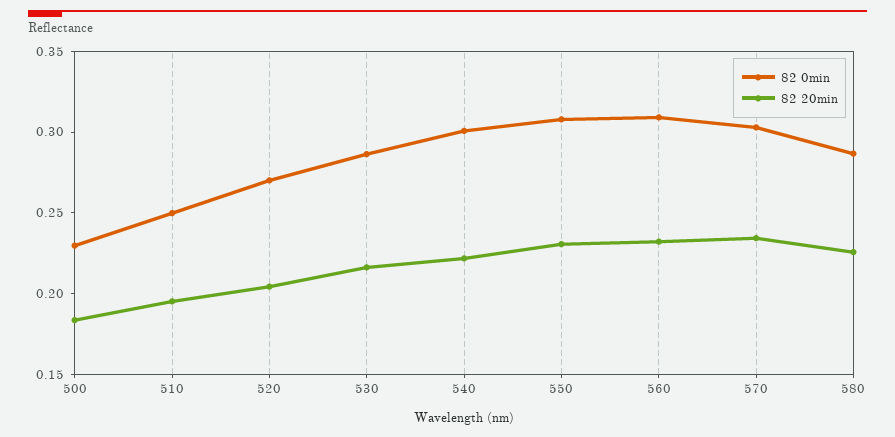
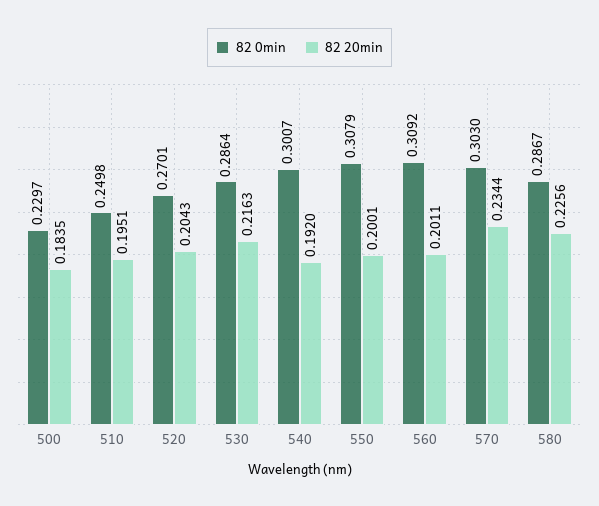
82 20min, 540: 0.22 -> 0.192
82 20min, 550: 0.23 -> 0.2001
82 20min, 560: 0.23 -> 0.2011

